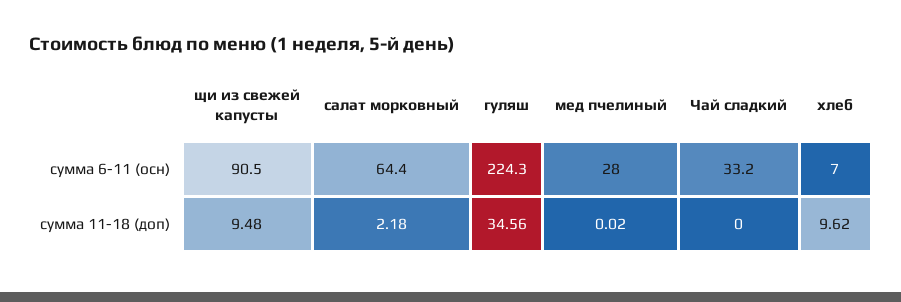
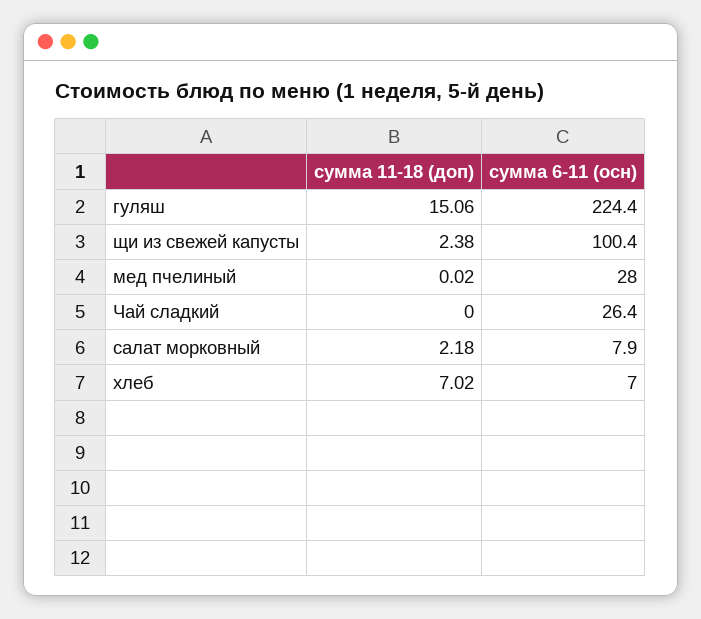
щи из свежей капусты, сумма 6-11 (осн): 90.5 -> 100.4
салат морковный, сумма 6-11 (осн): 64.4 -> 7.9
гуляш, сумма 6-11 (осн): 224.3 -> 224.4
Чай сладкий, сумма 6-11 (осн): 33.2 -> 26.4
щи из свежей капусты, сумма 11-18 (доп): 9.48 -> 2.38
гуляш, сумма 11-18 (доп): 34.56 -> 15.06
хлеб, сумма 11-18 (доп): 9.62 -> 7.02

